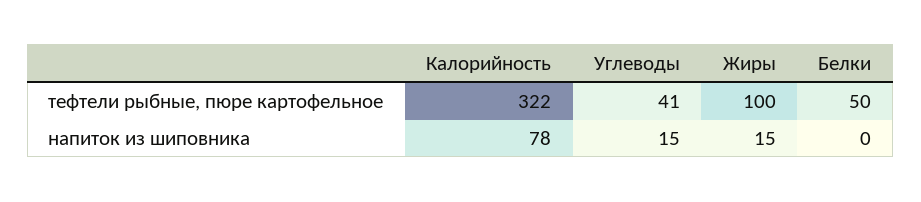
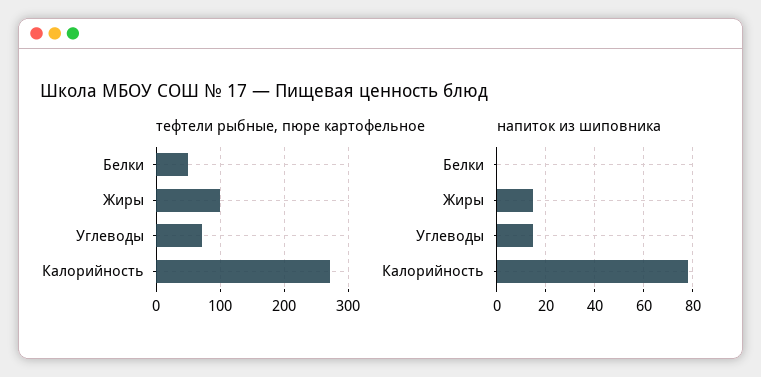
тефтели рыбные, пюре картофельное, Калорийность: 322 -> 270
тефтели рыбные, пюре картофельное, Углеводы: 41 -> 70

